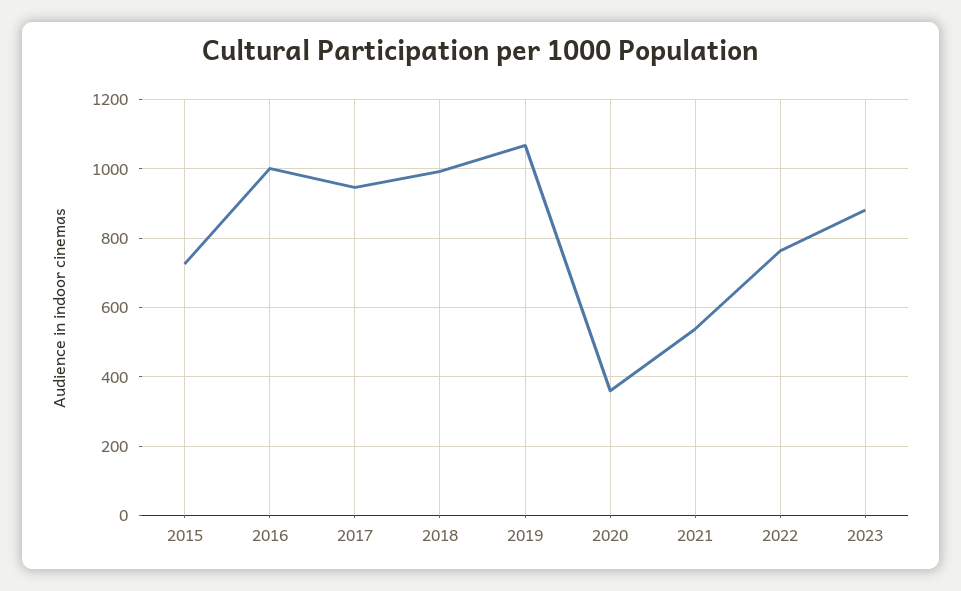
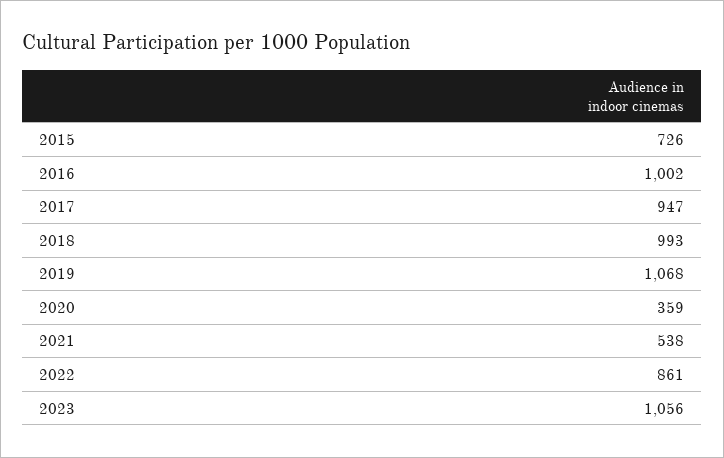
2022: 760 -> 861
2023: 880 -> 1056

